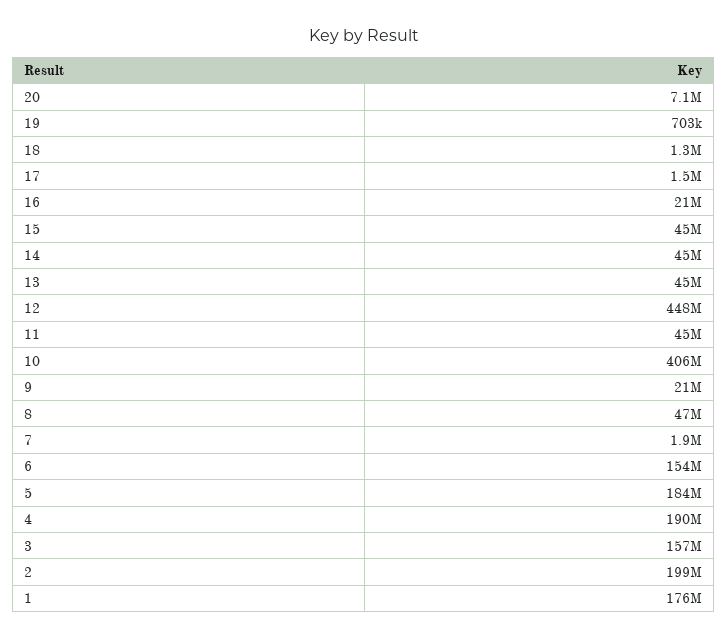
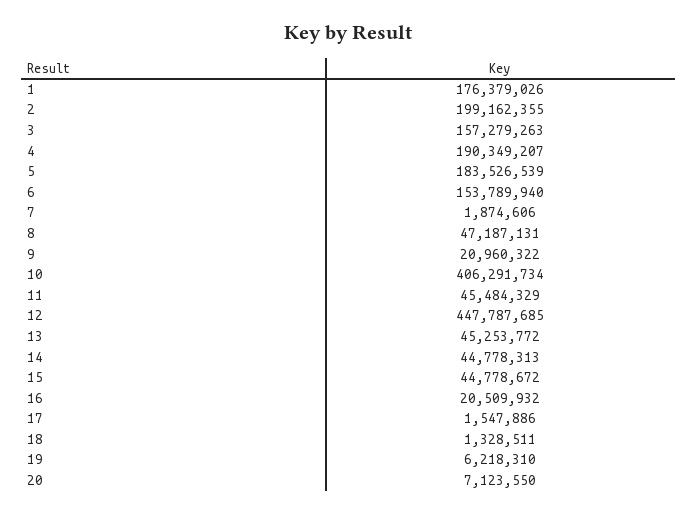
19: 703000 -> 6218310

